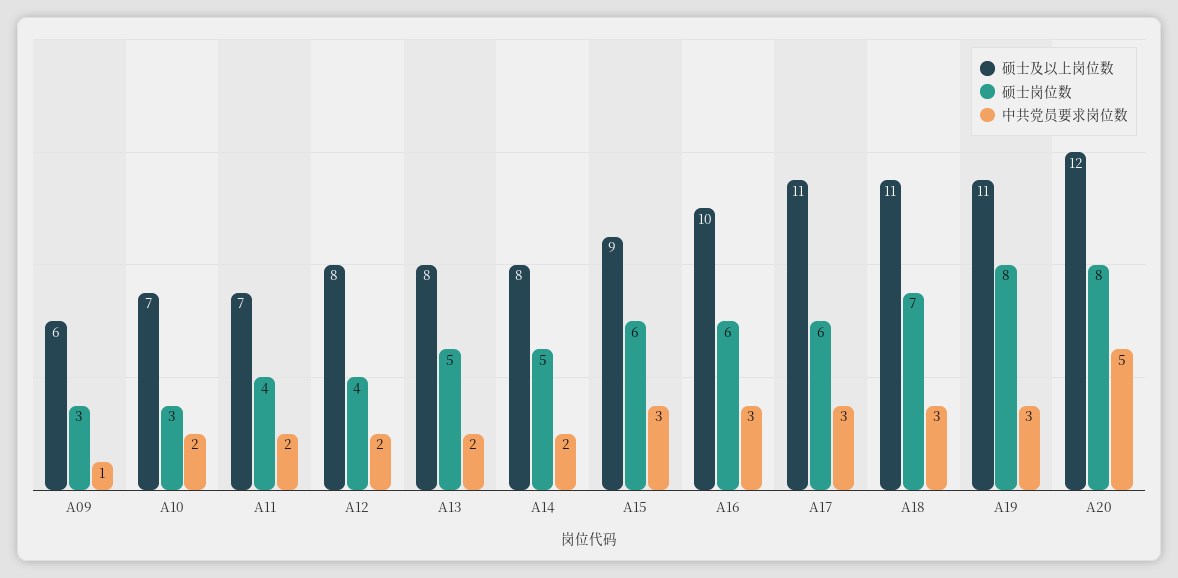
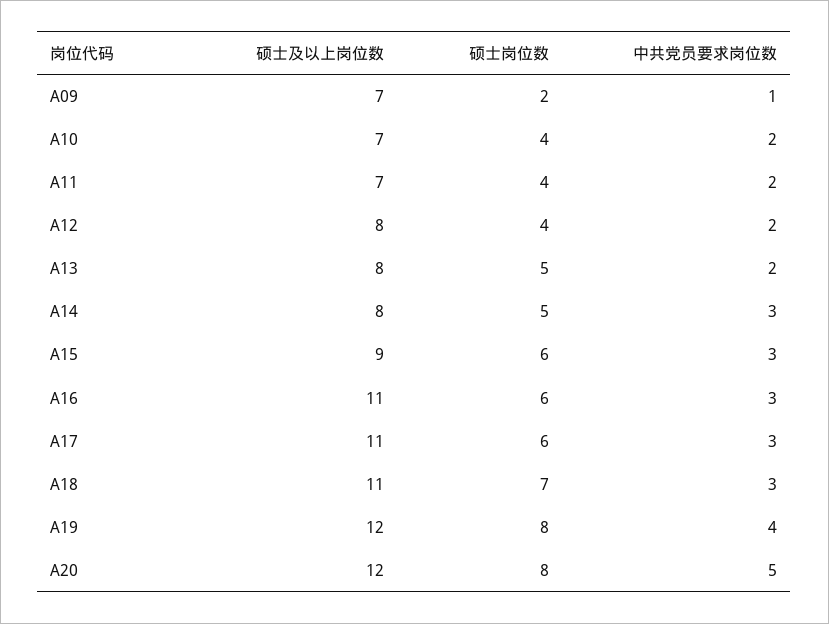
硕士及以上岗位数, A09: 6 -> 7
硕士岗位数, A09: 3 -> 2
硕士岗位数, A10: 3 -> 4
中共党员要求岗位数, A14: 2 -> 3
硕士及以上岗位数, A16: 10 -> 11
硕士及以上岗位数, A19: 11 -> 12
中共党员要求岗位数, A19: 3 -> 4

